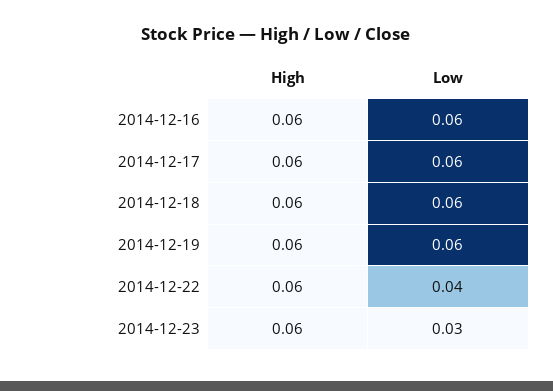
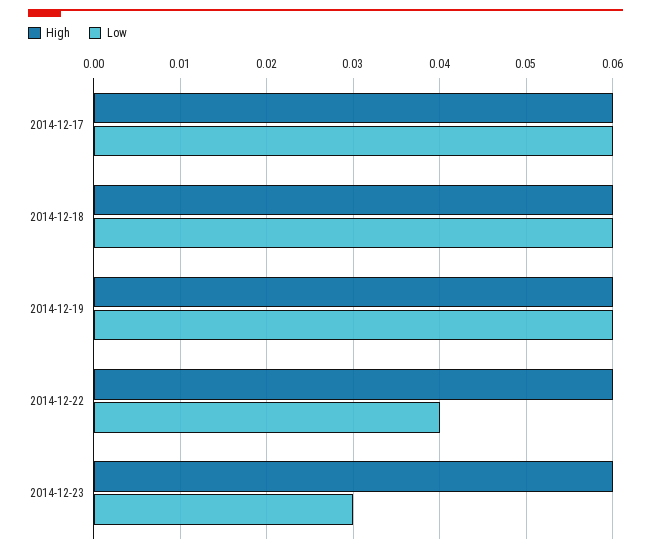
High, 2014-12-16: 0.06 -> none
Low, 2014-12-16: 0.06 -> none

